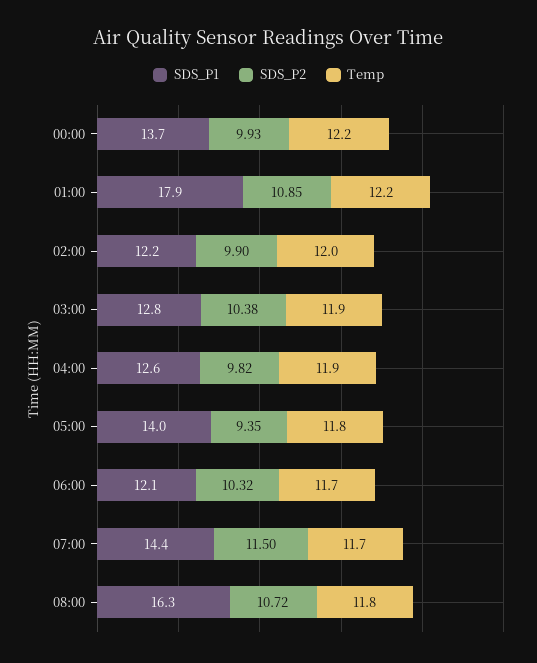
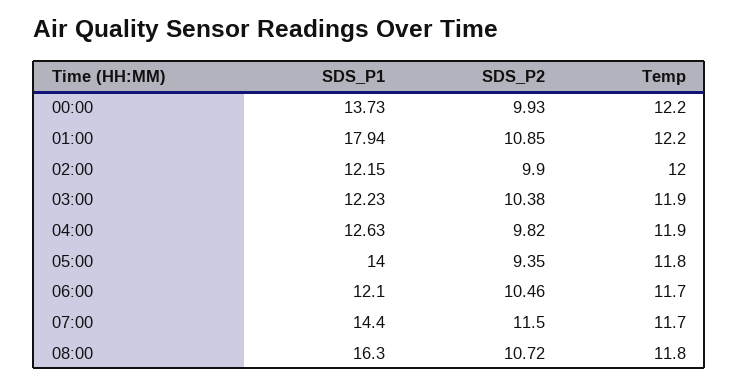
SDS_P1, 03:00: 12.8 -> 12.23
SDS_P2, 06:00: 10.32 -> 10.46

